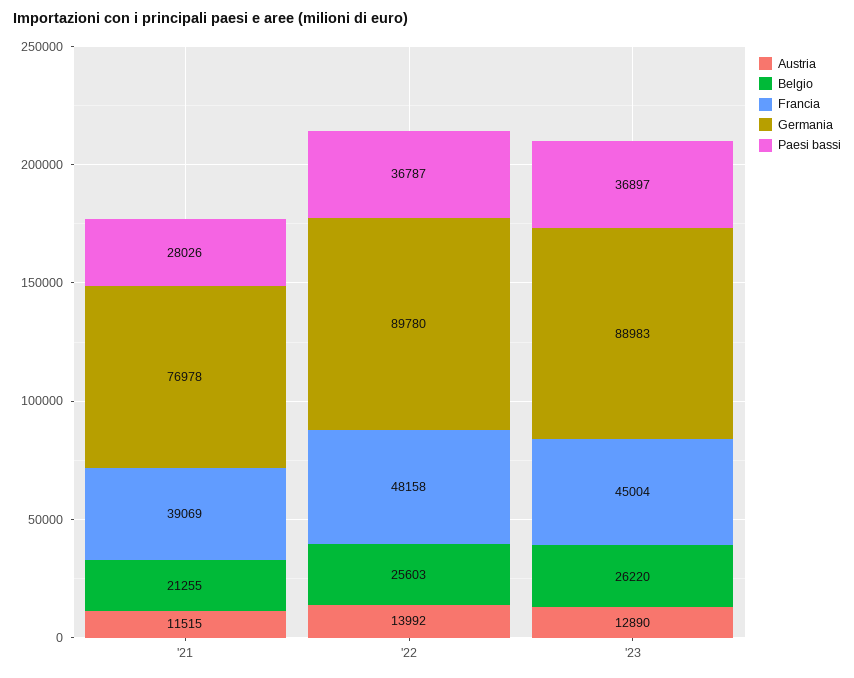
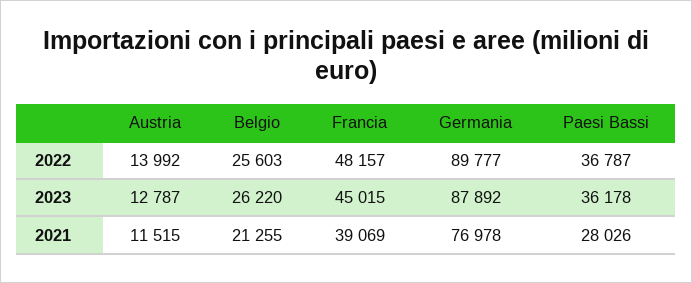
Francia, '22: 48158 -> 48157
Germania, '22: 89780 -> 89777
Austria, '23: 12890 -> 12787
Francia, '23: 45004 -> 45015
Germania, '23: 88983 -> 87892
Paesi bassi, '23: 36897 -> 36178

